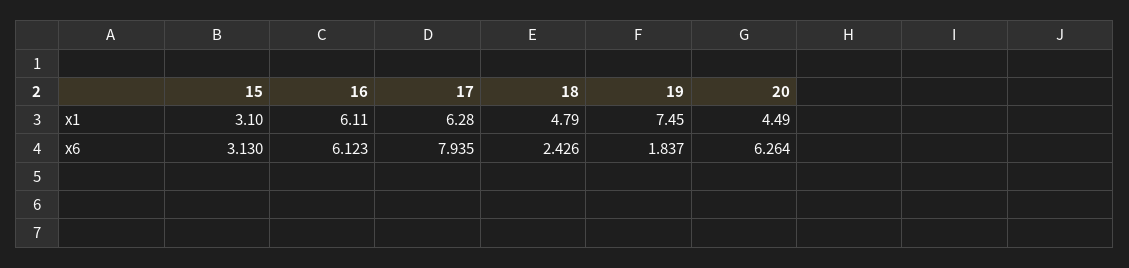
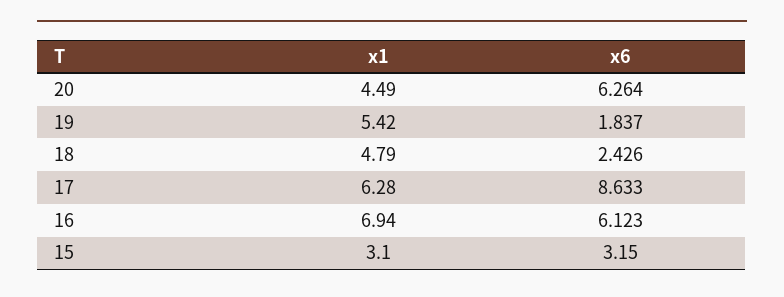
16, x1: 6.11 -> 6.94
19, x1: 7.45 -> 5.42
15, x6: 3.13 -> 3.15
17, x6: 7.935 -> 8.633

